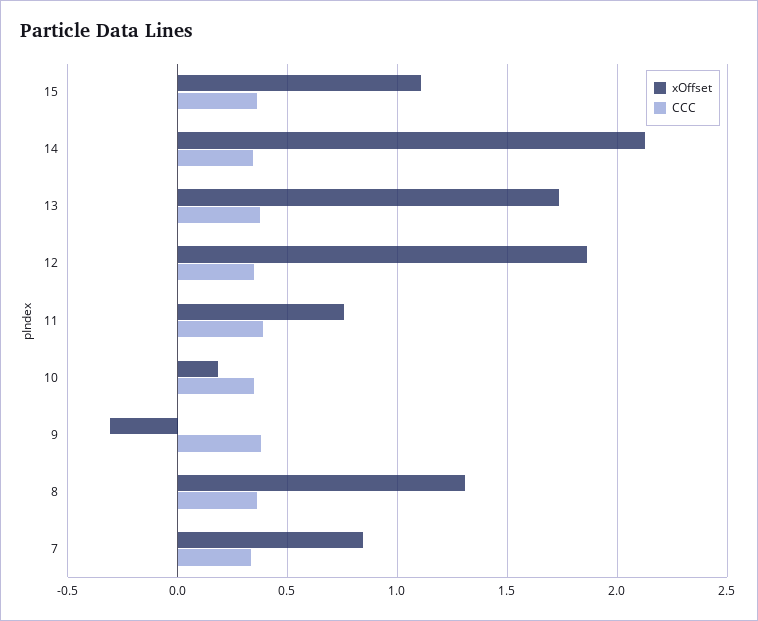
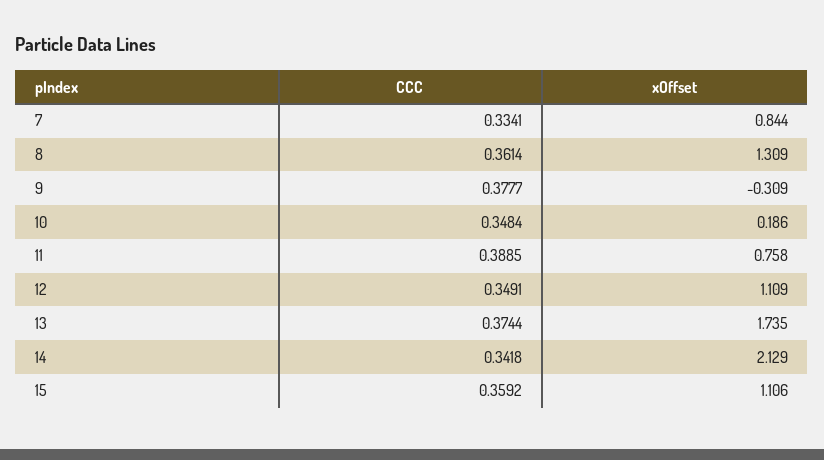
xOffset, 12: 1.85 -> 1.109

